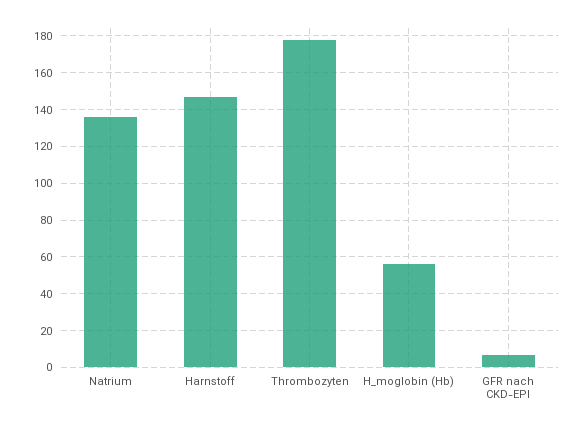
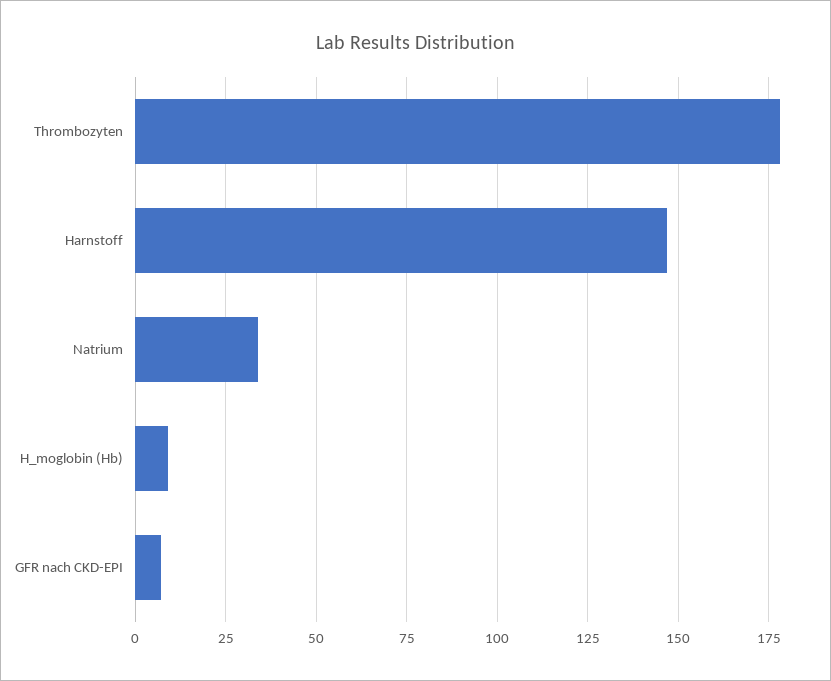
Natrium: 135 -> 35
H_moglobin (Hb): 55 -> 10

